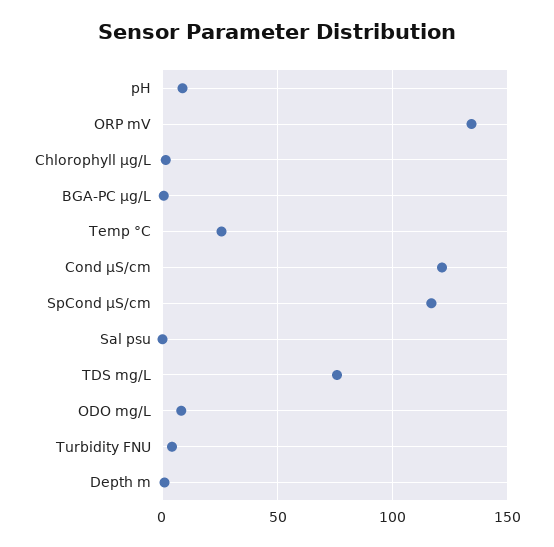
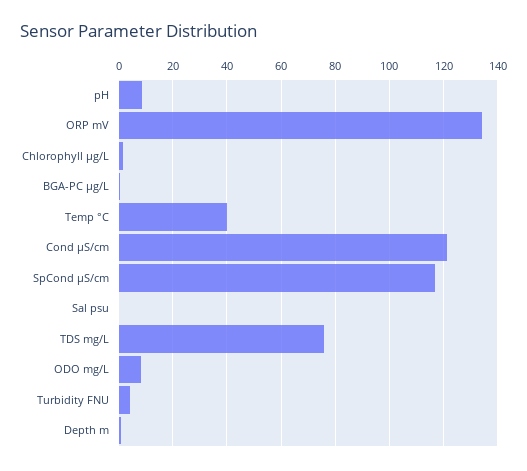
Temp °C: 25 -> 40

